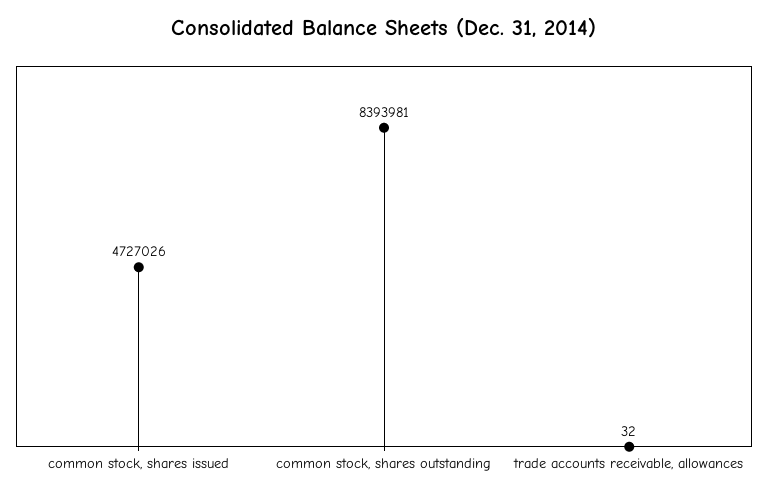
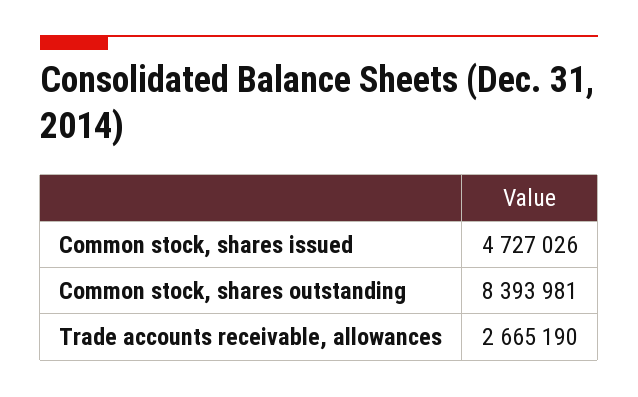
trade accounts receivable, allowances: 32 -> 2665190

